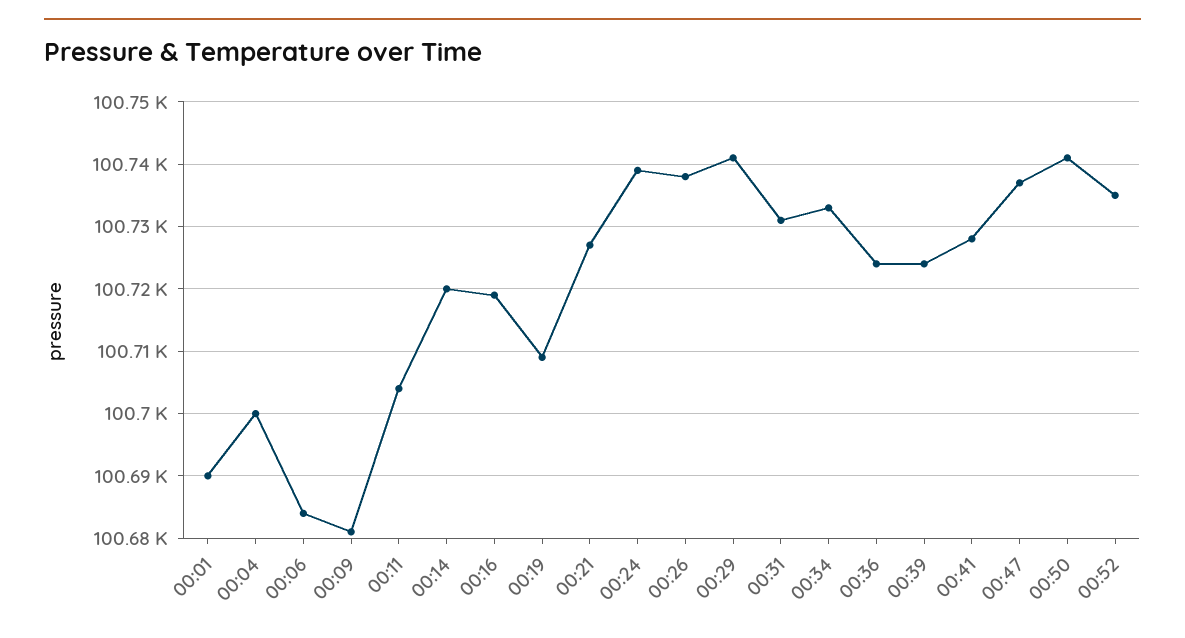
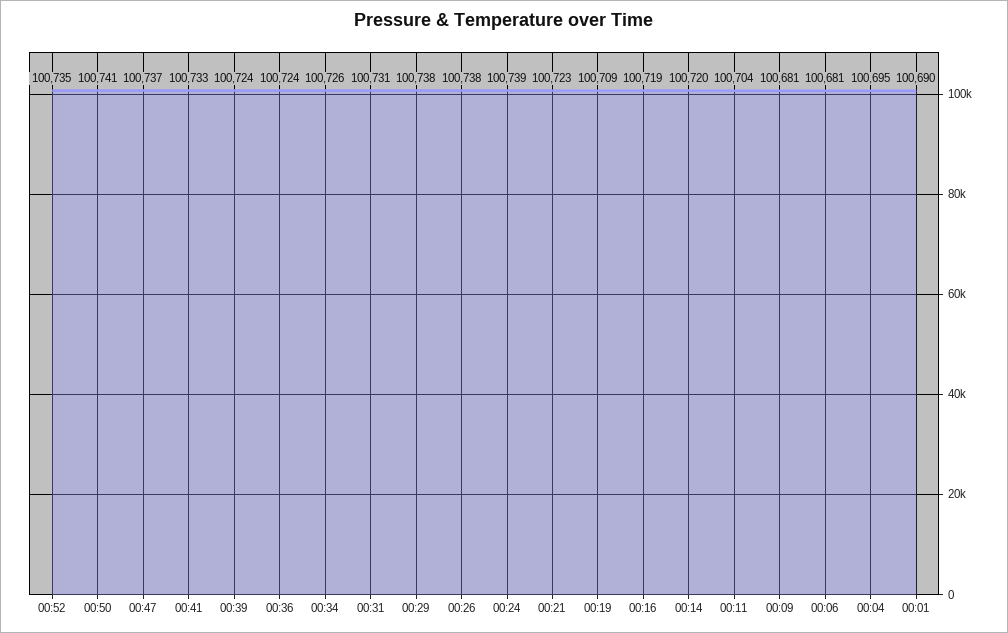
00:04: 100700 -> 100695
00:06: 100684 -> 100681
00:21: 100727 -> 100723
00:29: 100741 -> 100738
00:34: 100733 -> 100726
00:41: 100728 -> 100733

